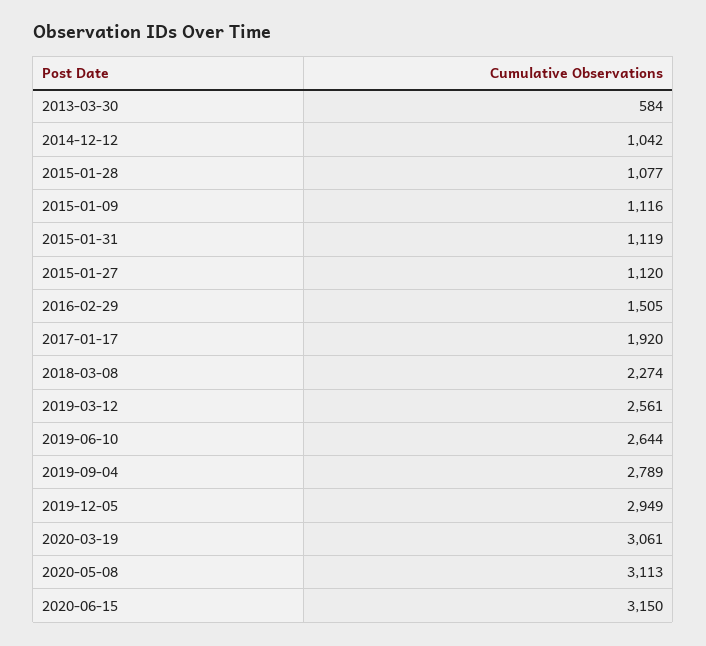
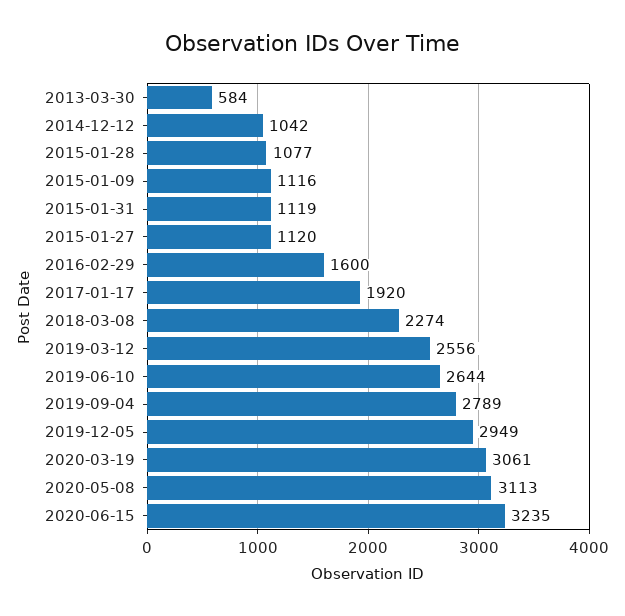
2016-02-29: 1505 -> 1600
2019-03-12: 2561 -> 2556
2020-06-15: 3150 -> 3235

